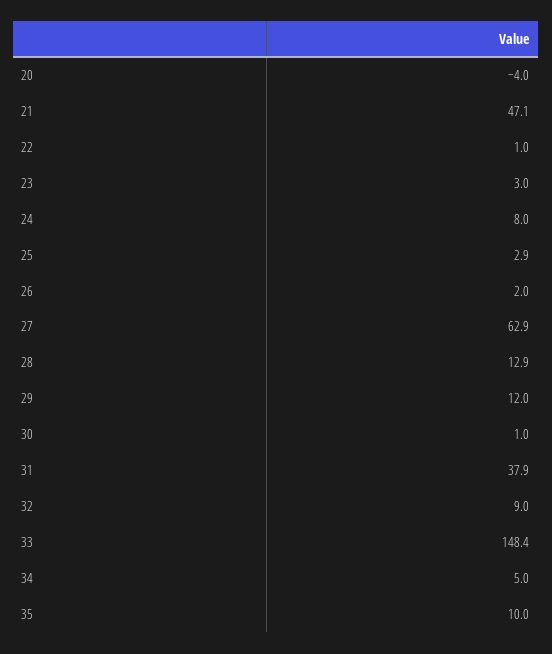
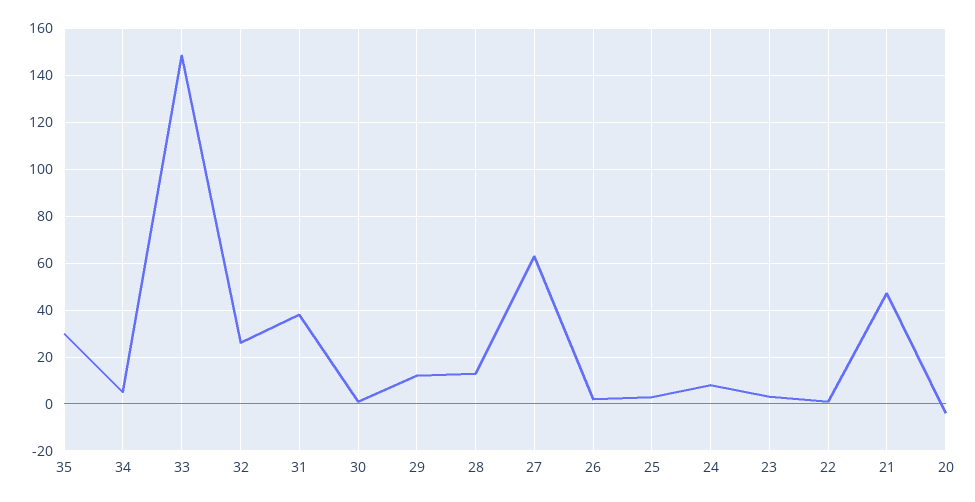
32: 9 -> 25
35: 10 -> 30

